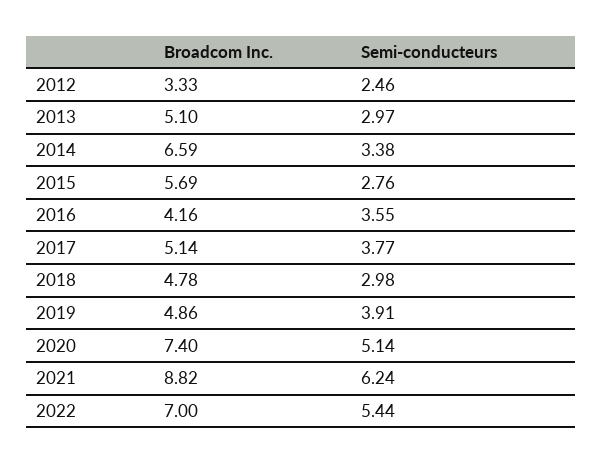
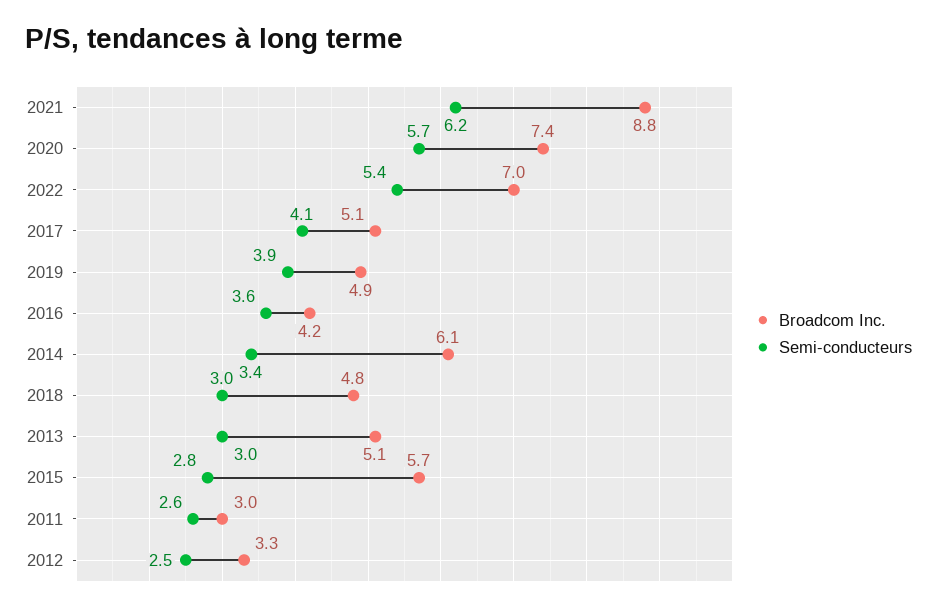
Broadcom Inc., 2014: 6.59 -> 6.1
Semi-conducteurs, 2017: 3.77 -> 4.1
Semi-conducteurs, 2020: 5.14 -> 5.7
Broadcom Inc., 2011: none -> 3
Semi-conducteurs, 2011: none -> 2.6

